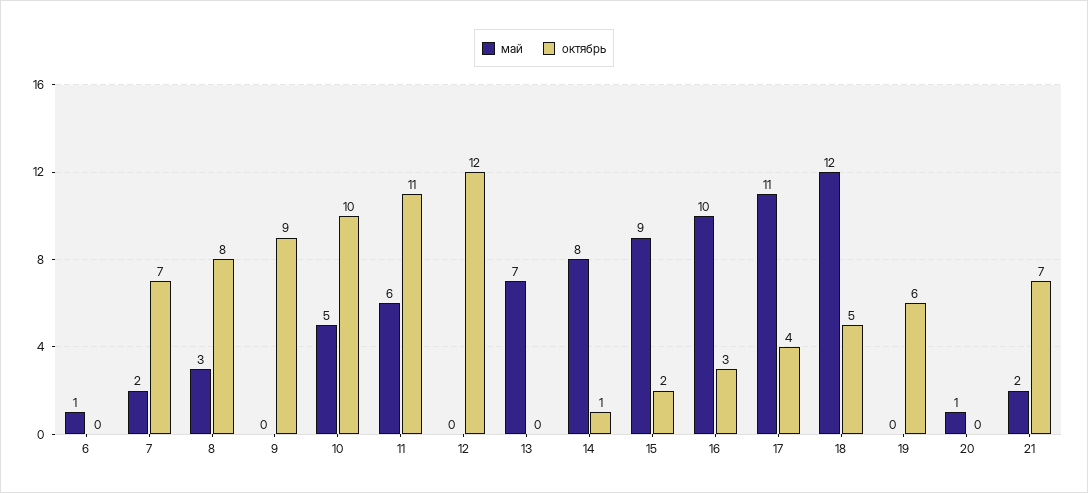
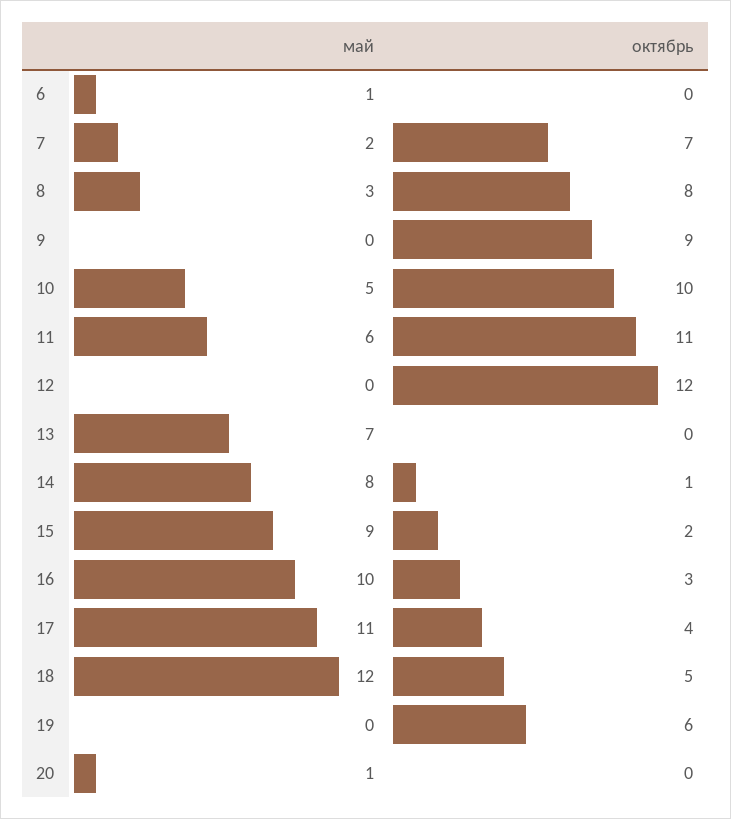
май, 21: 2 -> none
октябрь, 21: 7 -> none

